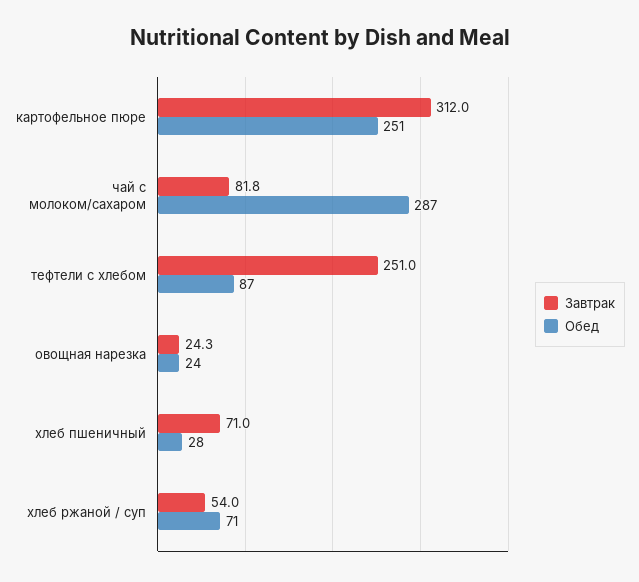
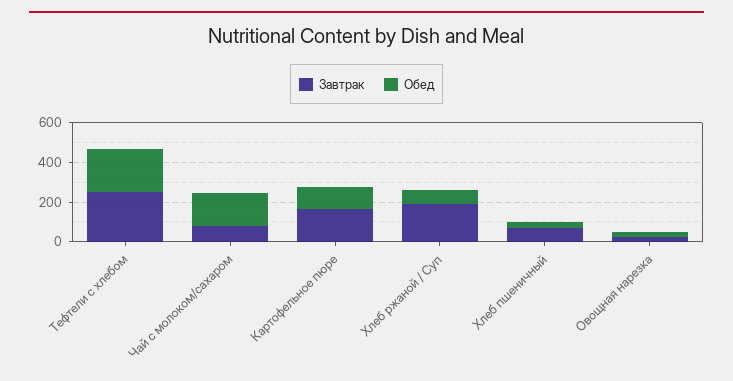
Завтрак, картофельное пюре: 312 -> 150
Обед, картофельное пюре: 251 -> 100
Обед, чай с молоком/сахаром: 287 -> 150
Обед, тефтели c хлебом: 87 -> 200
Завтрак, хлеб ржаной / суп: 54 -> 200

